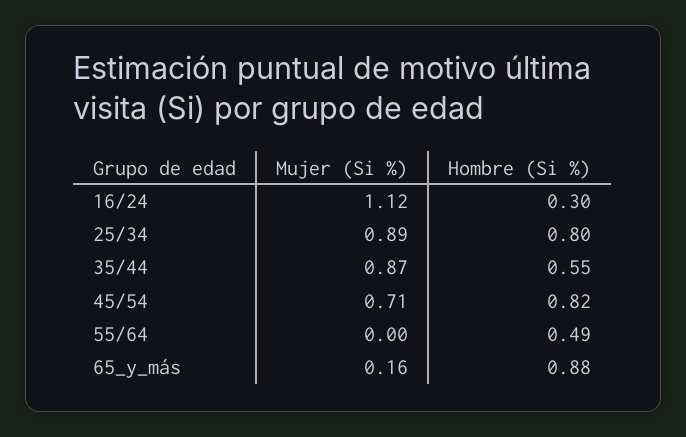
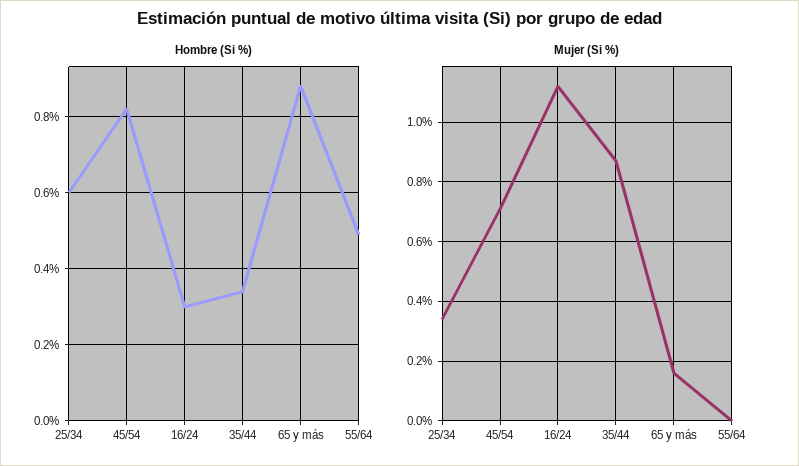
Mujer (Si %), 25/34: 0.89 -> 0.35
Hombre (Si %), 25/34: 0.8 -> 0.6
Hombre (Si %), 35/44: 0.55 -> 0.35

